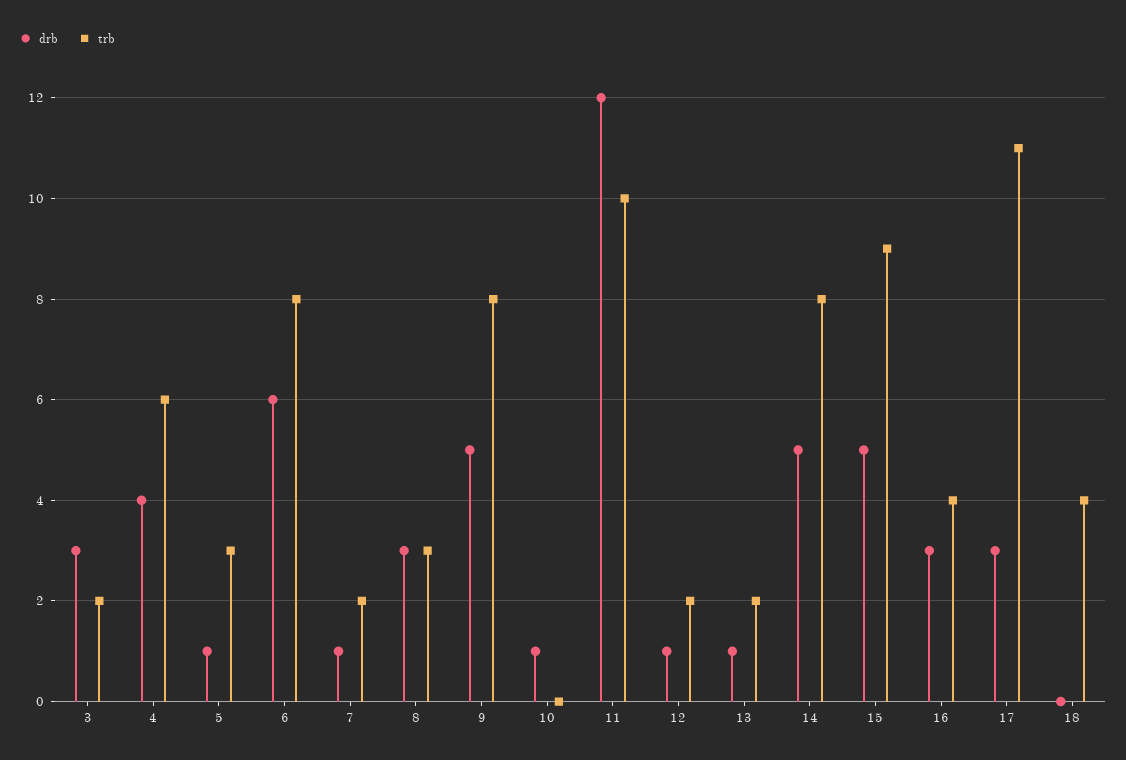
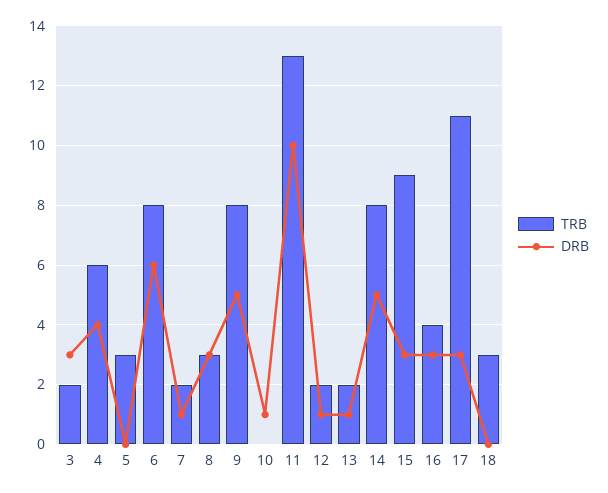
drb, 5: 1 -> 0
drb, 11: 12 -> 10
trb, 11: 10 -> 13
drb, 15: 5 -> 3
trb, 18: 4 -> 3

